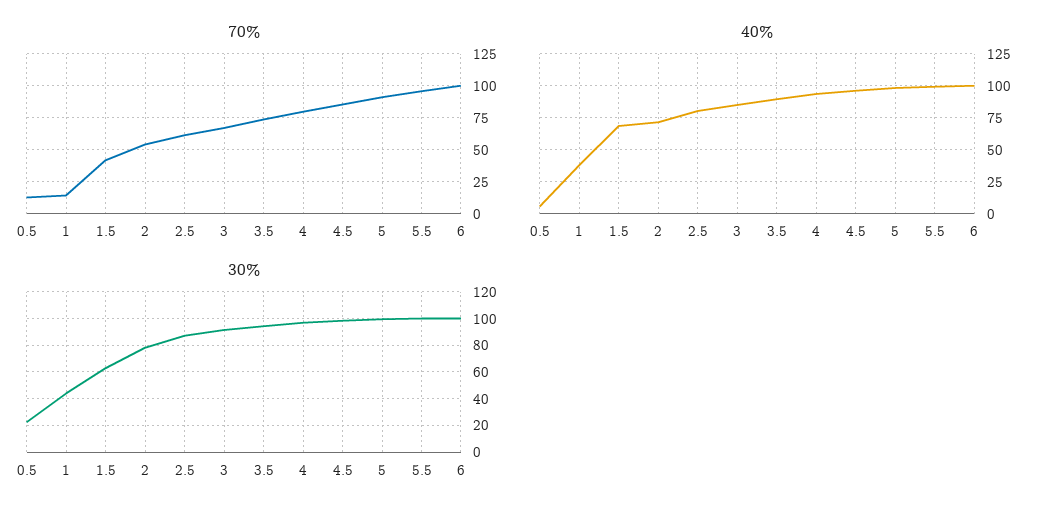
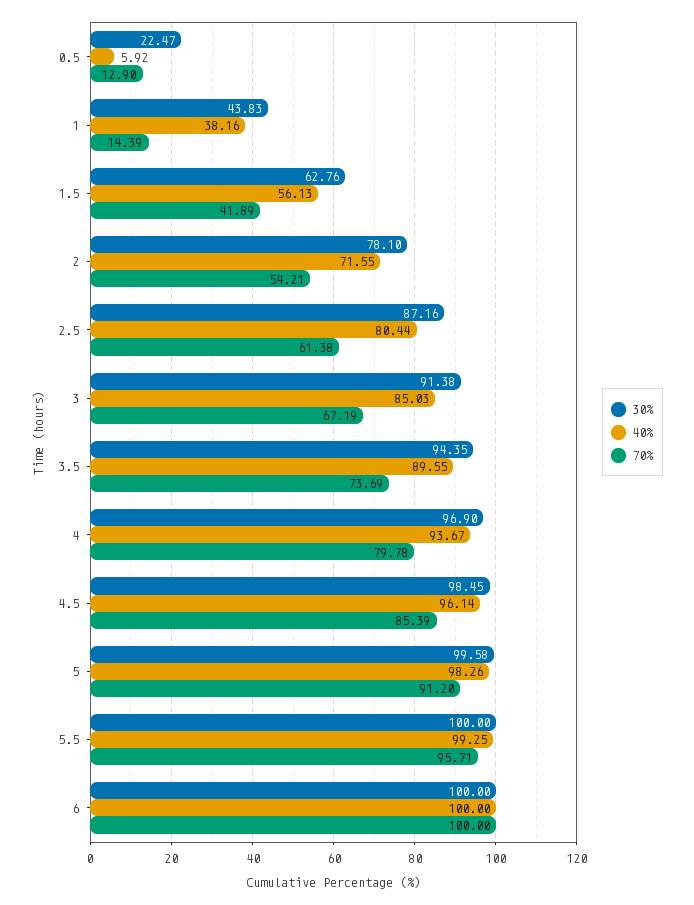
40%, 1.5: 70 -> 56.13

